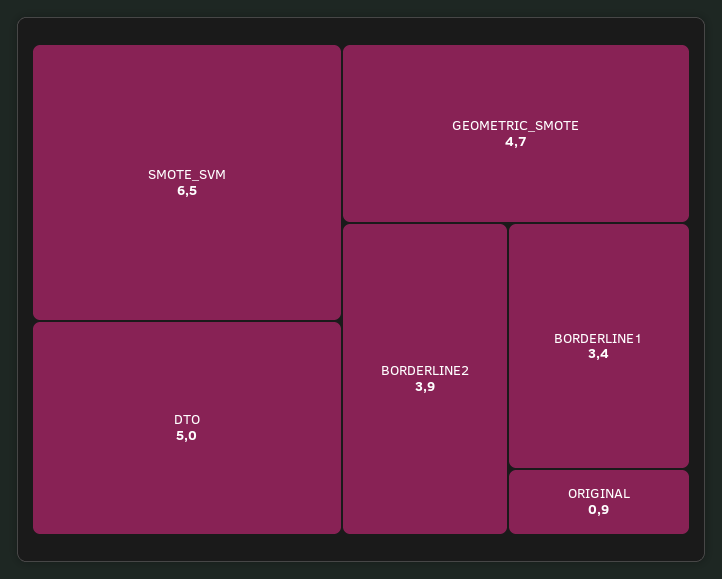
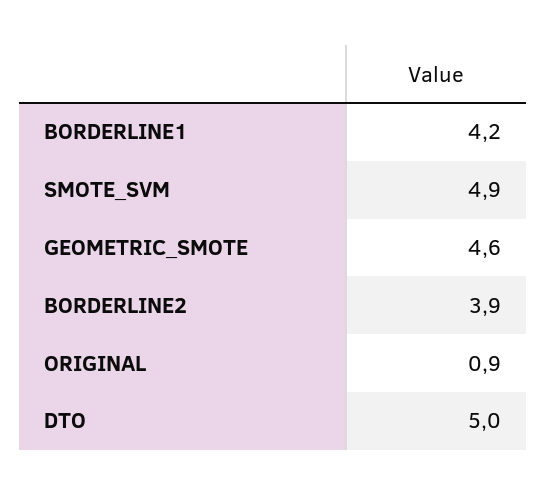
SMOTE_SVM: 6.5 -> 4.9
GEOMETRIC_SMOTE: 4.7 -> 4.6
BORDERLINE1: 3.4 -> 4.2

